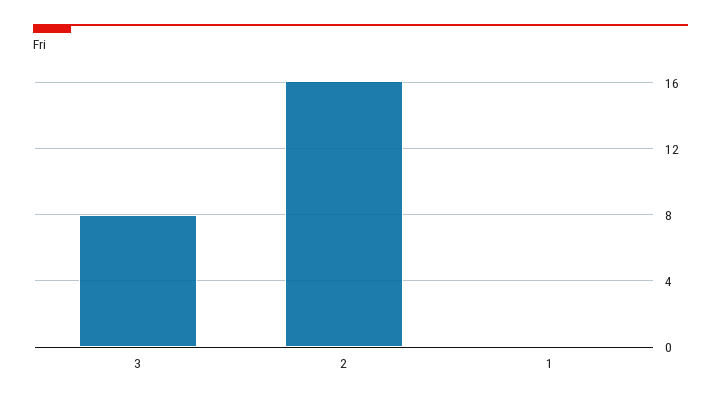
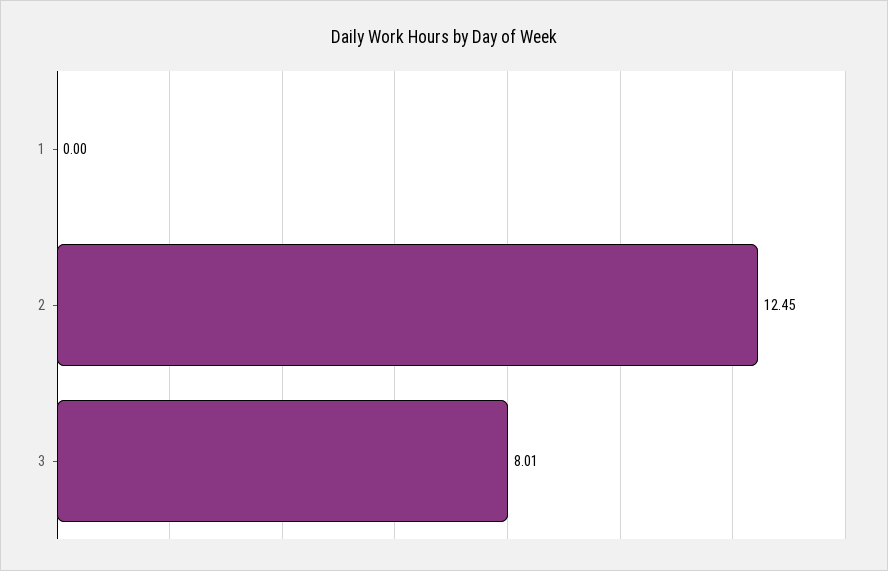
2: 16 -> 12.45

